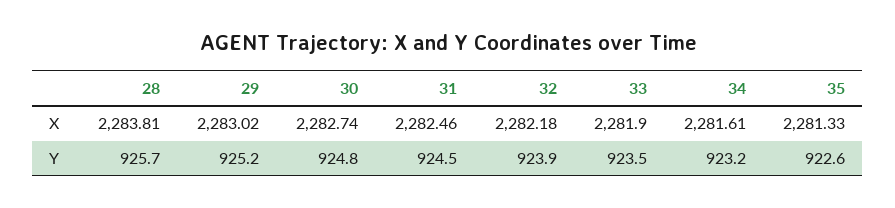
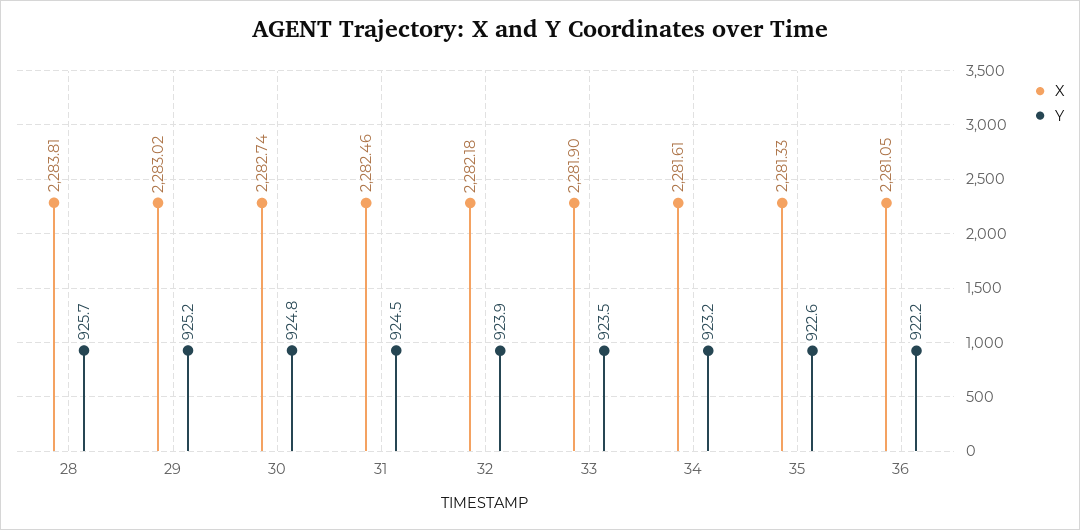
X, 36: none -> 2281.05
Y, 36: none -> 922.2

